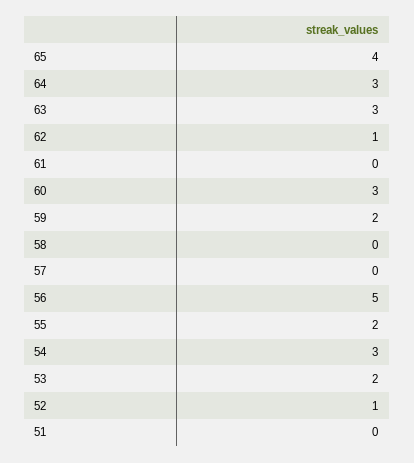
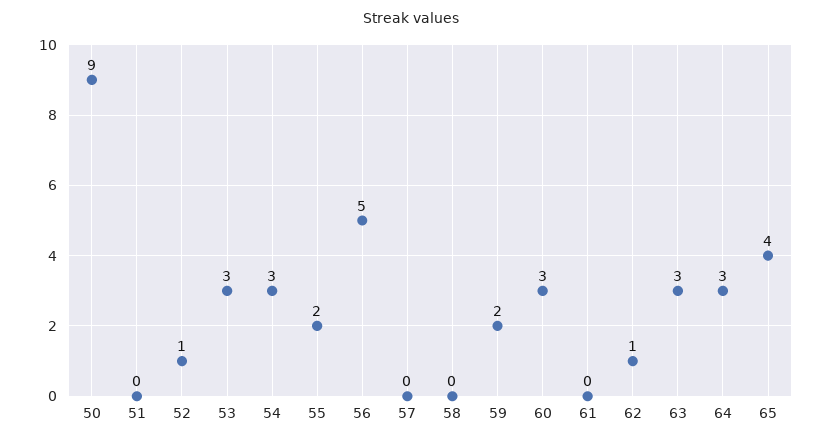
53: 2 -> 3
50: none -> 9

